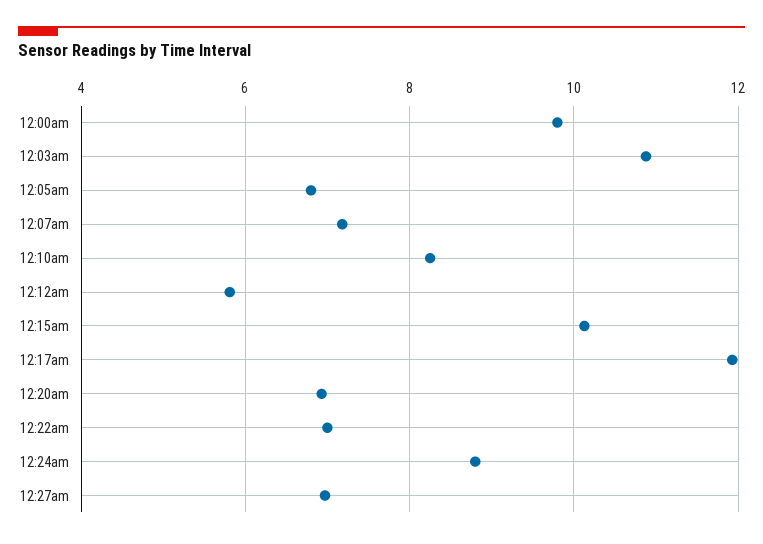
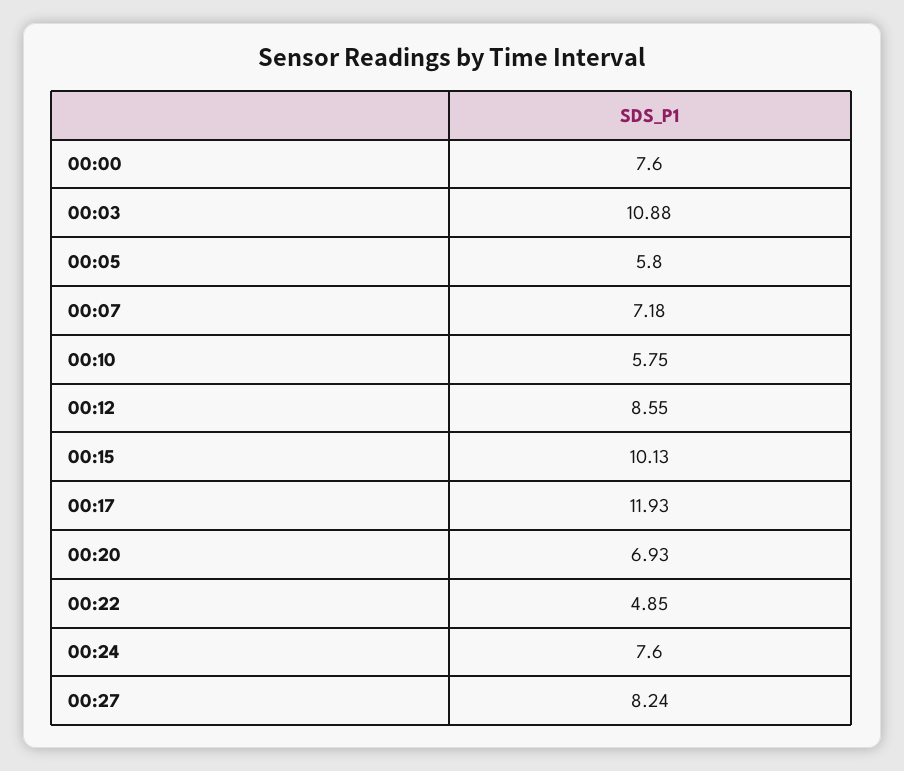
12:00am: 9.8 -> 7.6
12:05am: 6.8 -> 5.8
12:10am: 8.2 -> 5.75
12:12am: 5.8 -> 8.55
12:22am: 7 -> 4.85
12:24am: 8.8 -> 7.6
12:27am: 7 -> 8.24

